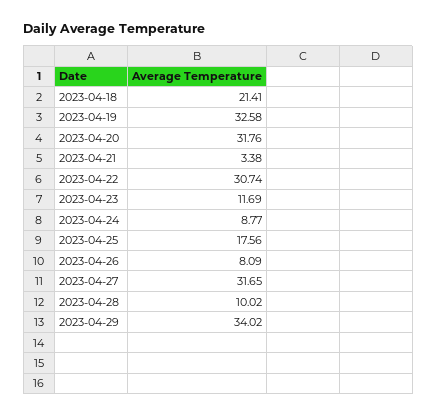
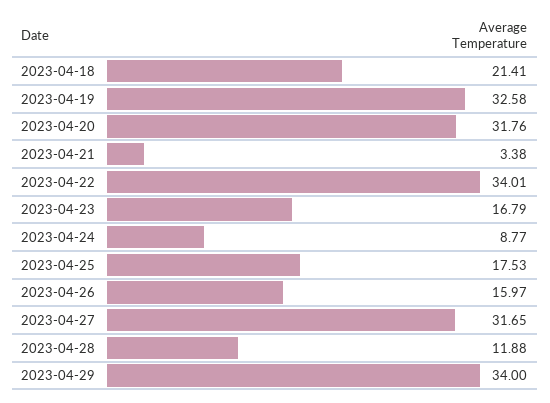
2023-04-22: 30.74 -> 34.01
2023-04-23: 11.69 -> 16.79
2023-04-25: 17.56 -> 17.53
2023-04-26: 8.09 -> 15.97
2023-04-28: 10.02 -> 11.88
2023-04-29: 34.02 -> 34

